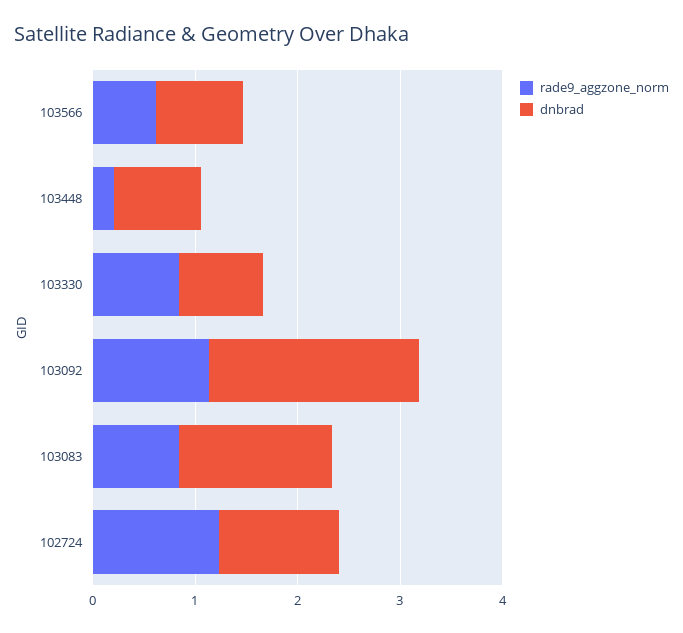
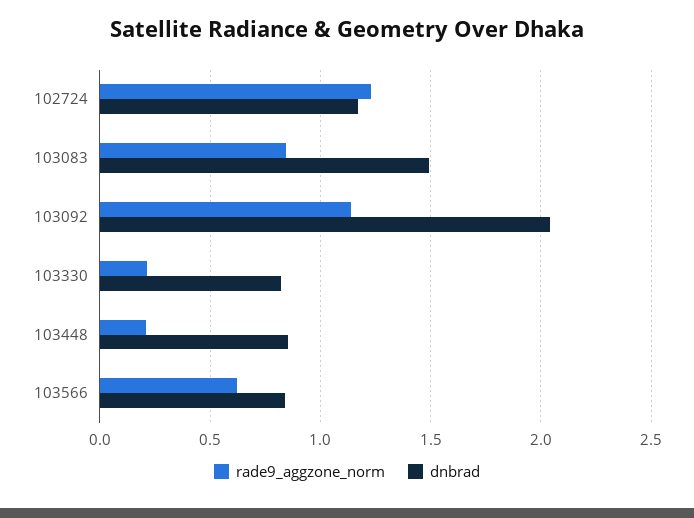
rade9_aggzone_norm, 103330: 0.8 -> 0.2

